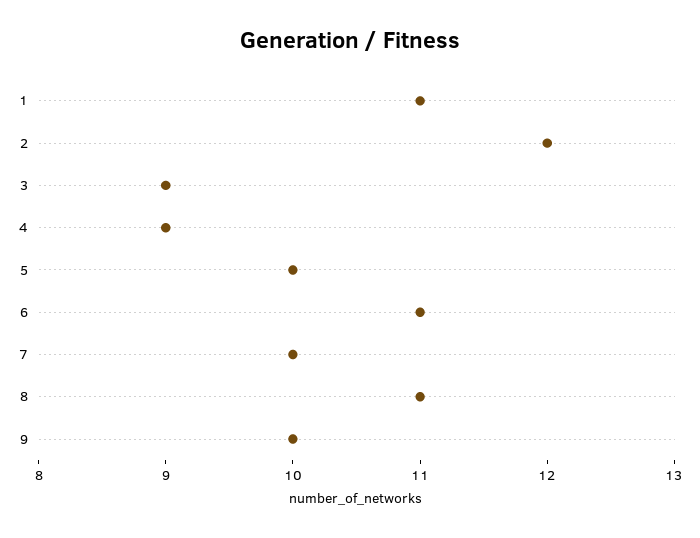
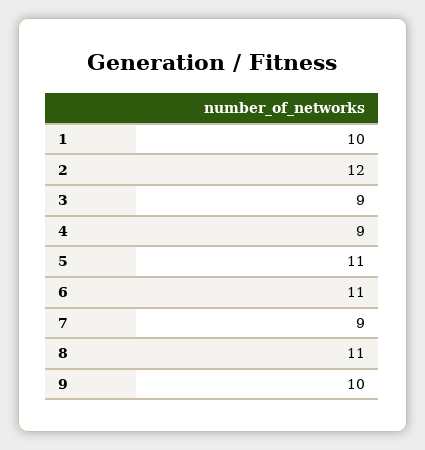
1: 11 -> 10
5: 10 -> 11
7: 10 -> 9

